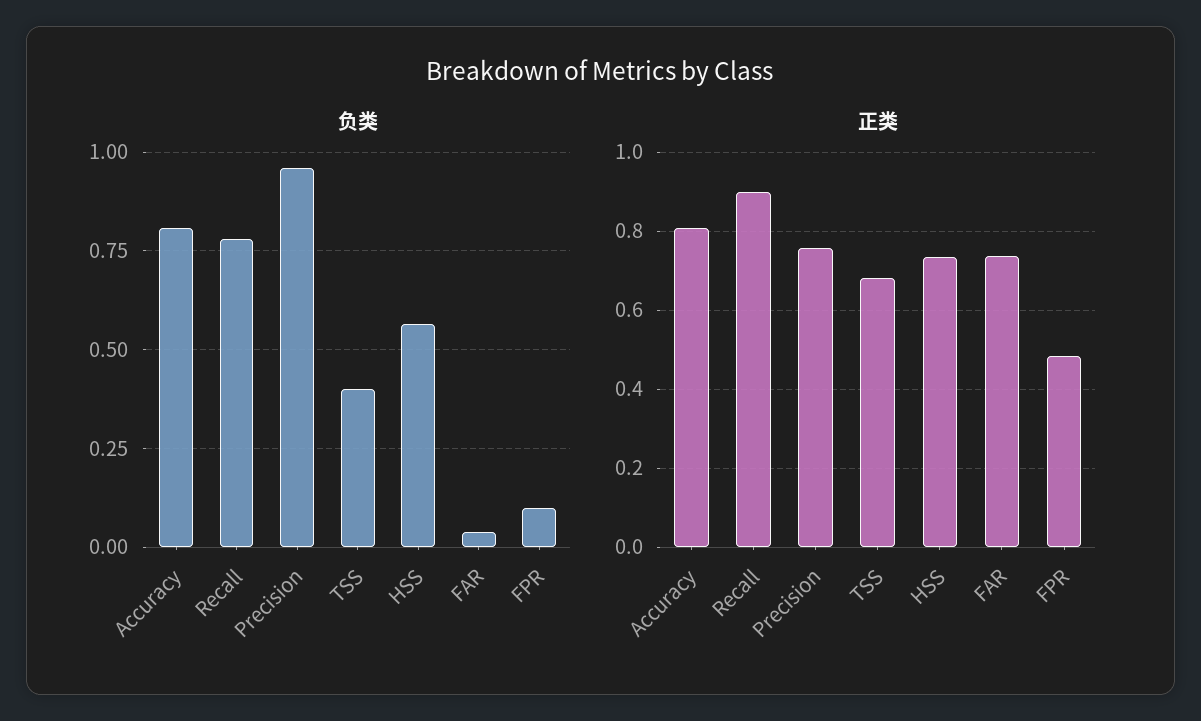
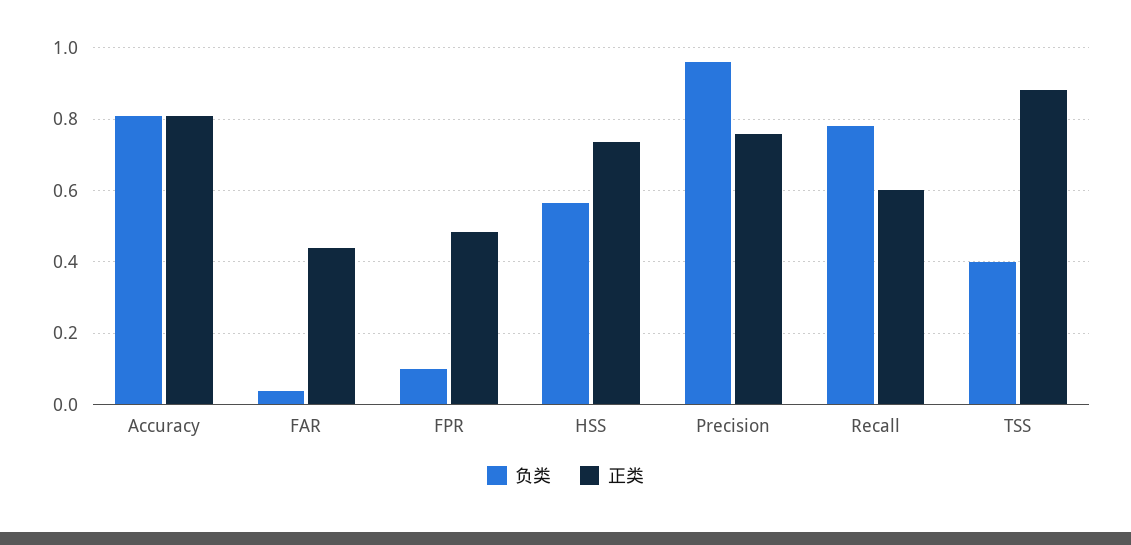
正类, Recall: 0.9 -> 0.6
正类, TSS: 0.68 -> 0.88
正类, FAR: 0.74 -> 0.44

